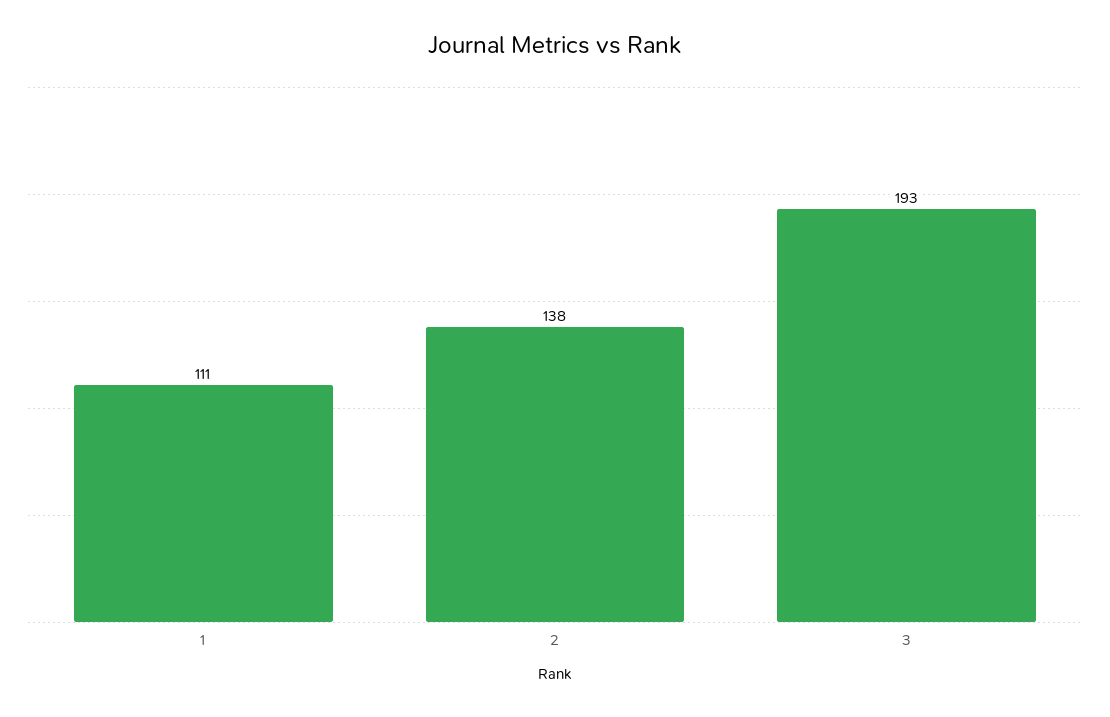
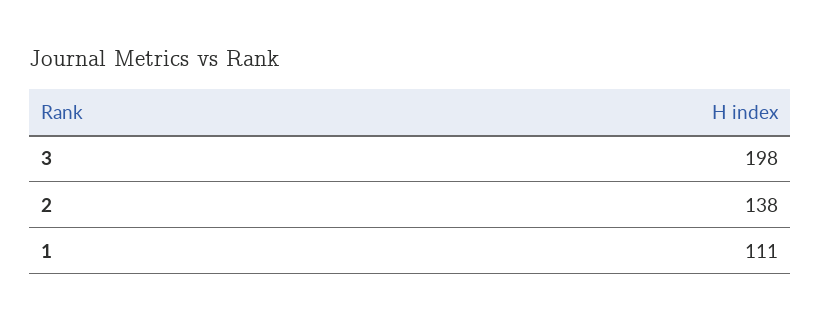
3: 193 -> 198

